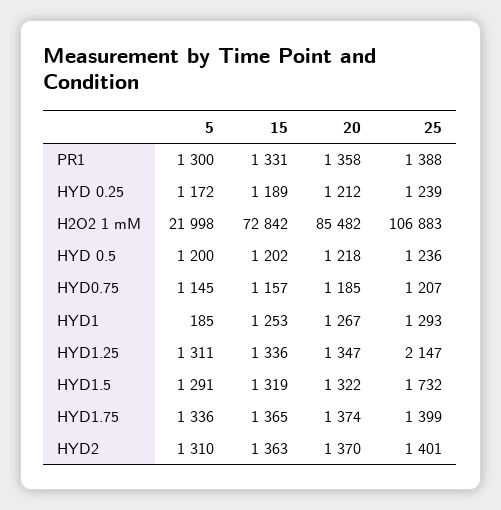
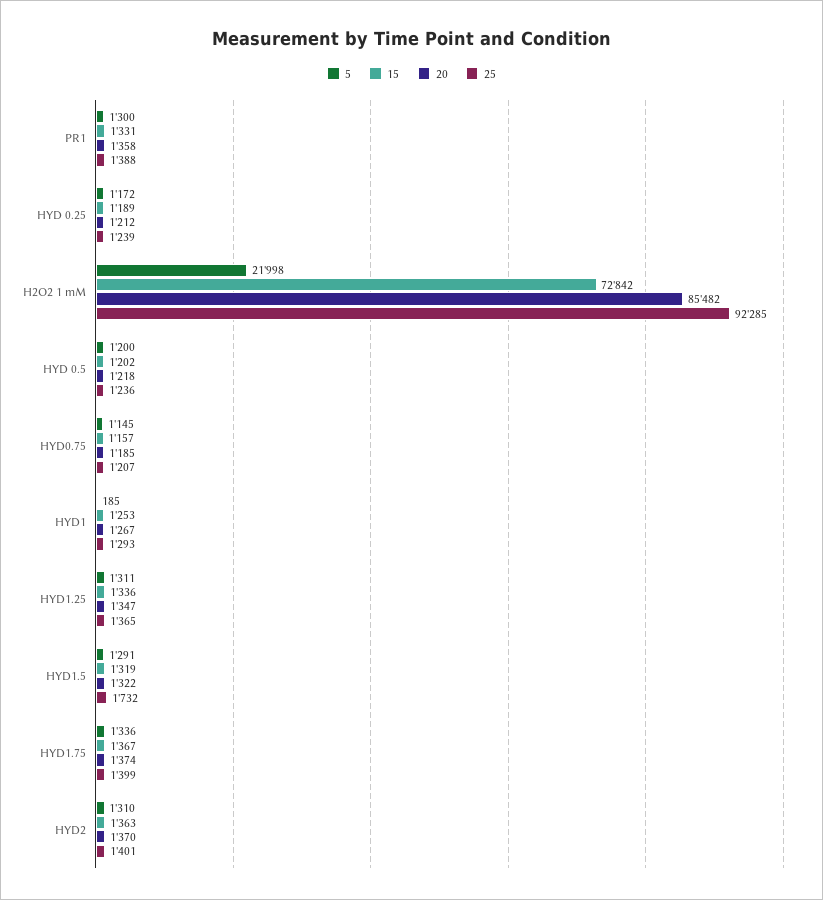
25, H2O2 1 mM: 106883 -> 92285
25, HYD1.25: 2147 -> 1365
15, HYD1.75: 1365 -> 1367

